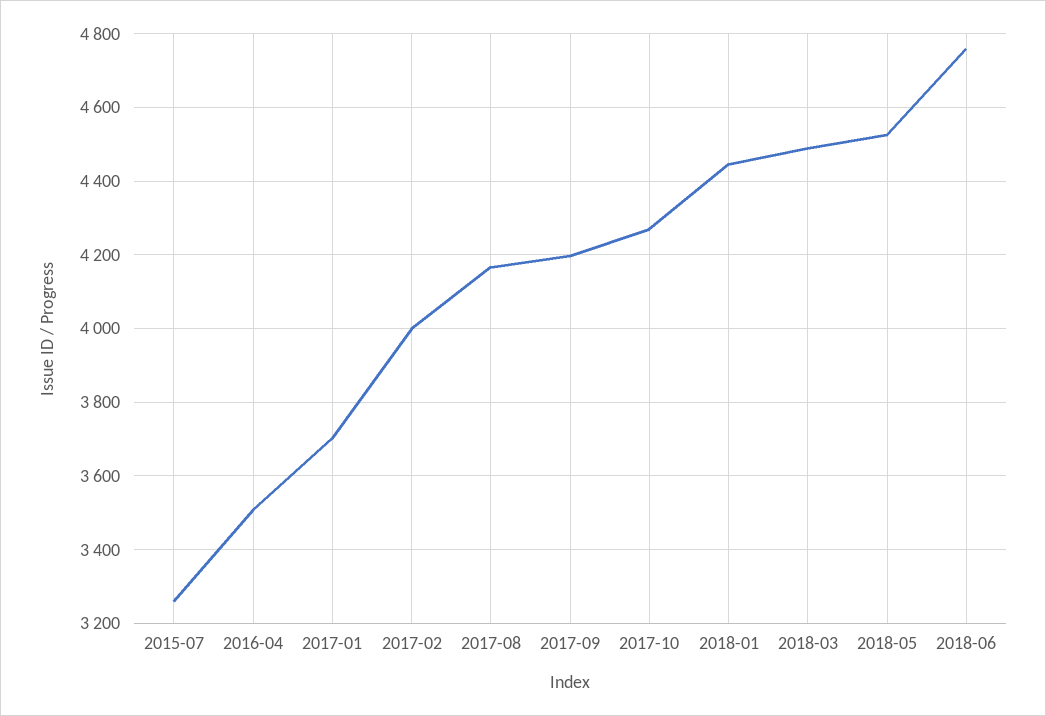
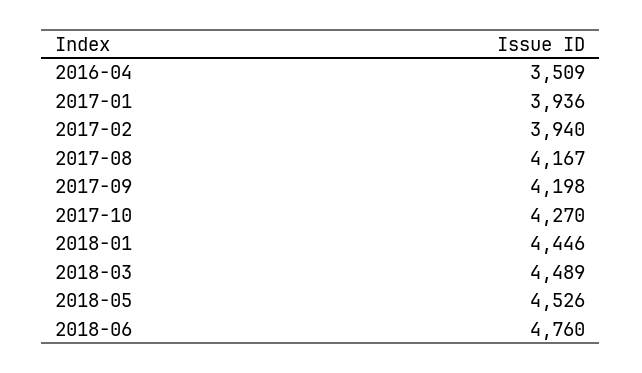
2015-07: 3260 -> none
2017-01: 3700 -> 3936
2017-02: 4000 -> 3940

